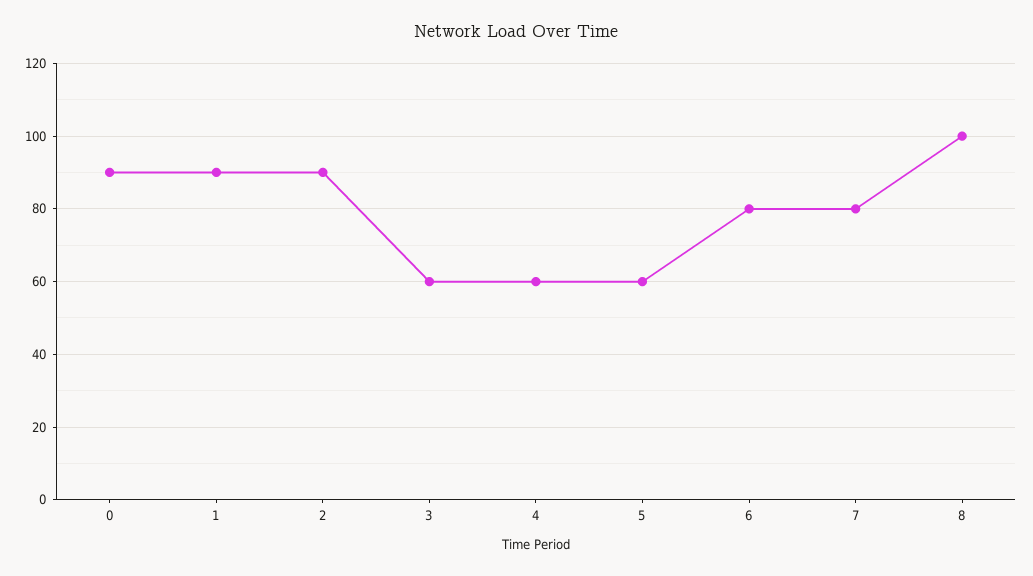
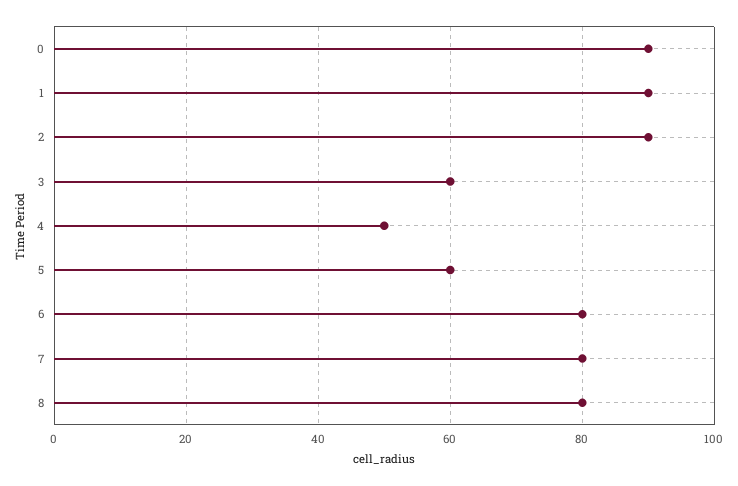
4: 60 -> 50
8: 100 -> 80

